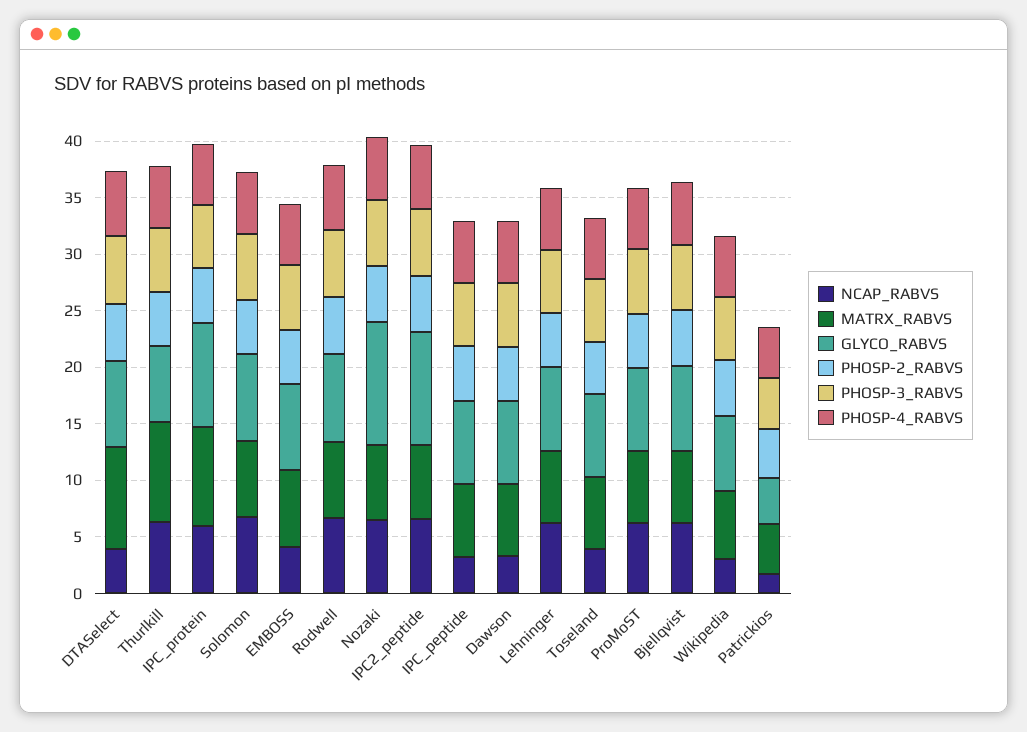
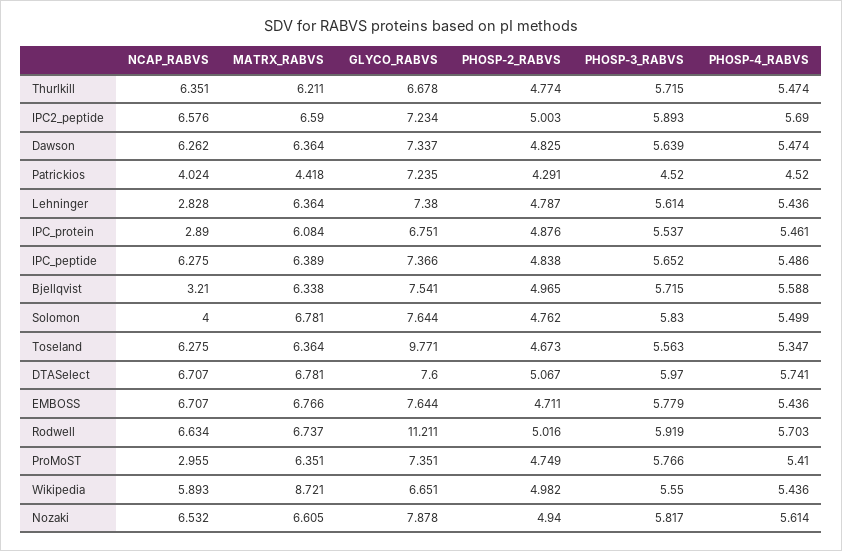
NCAP_RABVS, DTASelect: 4 -> 6.707
MATRX_RABVS, DTASelect: 9 -> 6.781
MATRX_RABVS, Thurlkill: 9 -> 6.211
NCAP_RABVS, IPC_protein: 6 -> 2.89
MATRX_RABVS, IPC_protein: 9 -> 6.084
GLYCO_RABVS, IPC_protein: 9 -> 6.751
NCAP_RABVS, Solomon: 7 -> 4
NCAP_RABVS, EMBOSS: 4 -> 6.707
GLYCO_RABVS, Rodwell: 8 -> 11.211
GLYCO_RABVS, Nozaki: 11 -> 7.878
GLYCO_RABVS, IPC2_peptide: 10 -> 7.234
NCAP_RABVS, IPC_peptide: 3 -> 6.275
NCAP_RABVS, Dawson: 3 -> 6.262
NCAP_RABVS, Lehninger: 6 -> 2.828
NCAP_RABVS, Toseland: 4 -> 6.275
GLYCO_RABVS, Toseland: 7 -> 9.771
NCAP_RABVS, ProMoST: 6 -> 2.955
NCAP_RABVS, Bjellqvist: 6 -> 3.21
NCAP_RABVS, Wikipedia: 3 -> 5.893
MATRX_RABVS, Wikipedia: 6 -> 8.721
NCAP_RABVS, Patrickios: 2 -> 4.024
GLYCO_RABVS, Patrickios: 4 -> 7.235

